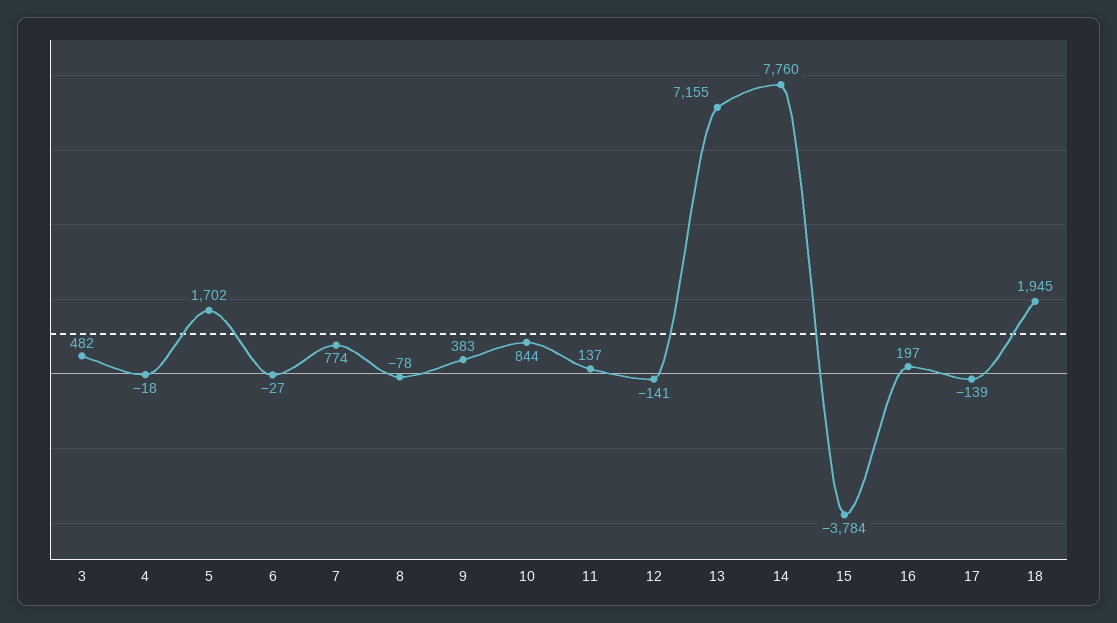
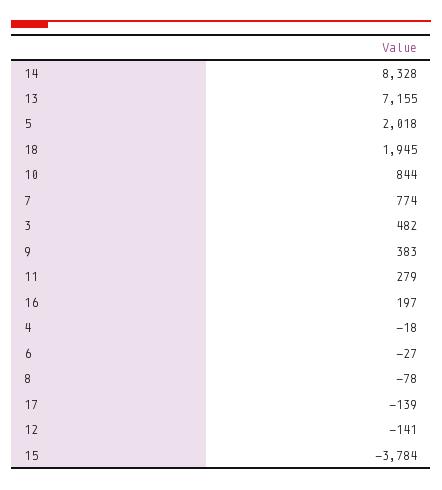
5: 1702 -> 2018
11: 137 -> 279
14: 7760 -> 8328

